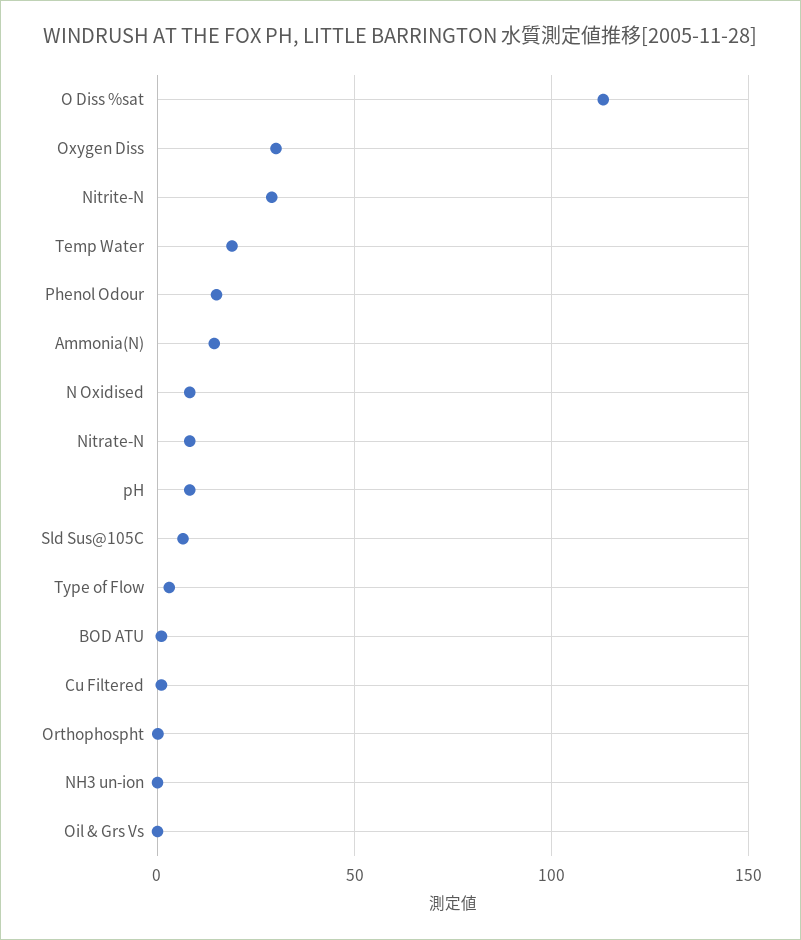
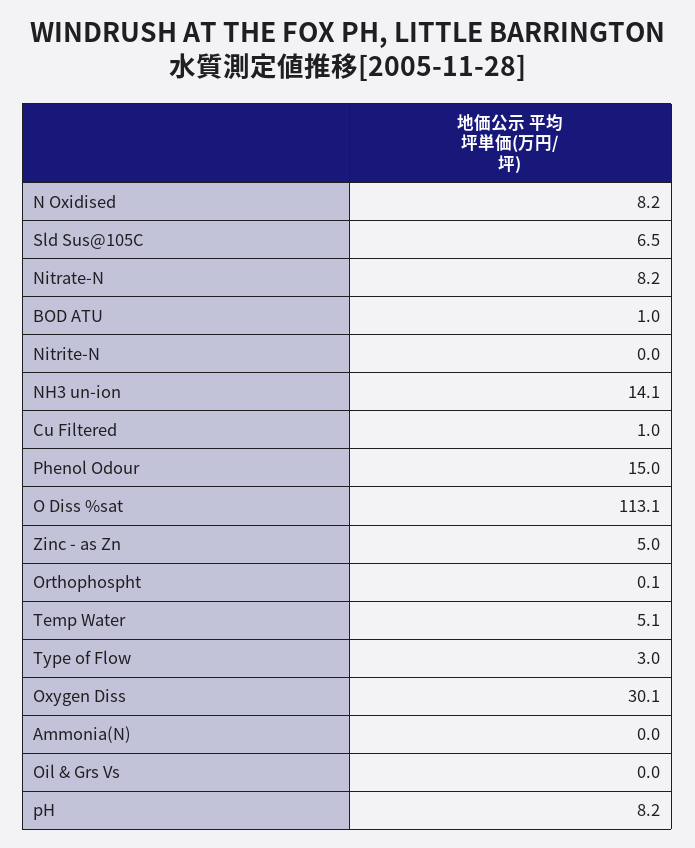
Nitrite-N: 30 -> 0
Temp Water: 20 -> 5.1
Ammonia(N): 15 -> 0
NH3 un-ion: 0 -> 14.1
Zinc - as Zn: none -> 5

